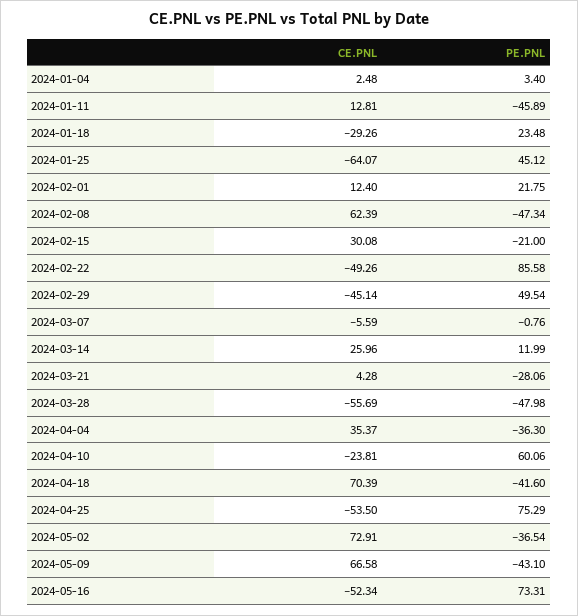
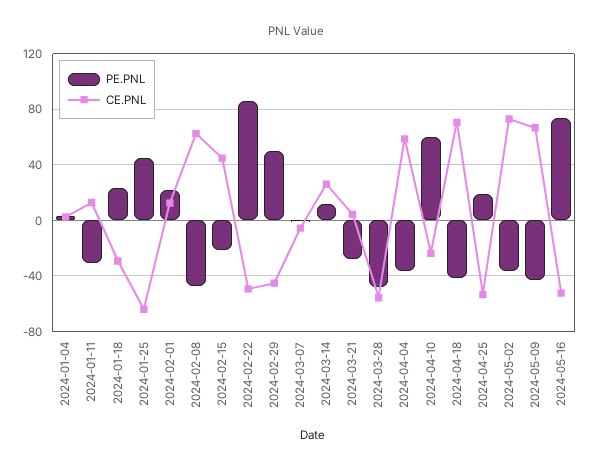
PE.PNL, 2024-01-11: -45.89 -> -30
CE.PNL, 2024-02-15: 30.08 -> 45
CE.PNL, 2024-04-04: 35.37 -> 60
PE.PNL, 2024-04-25: 75.29 -> 20

